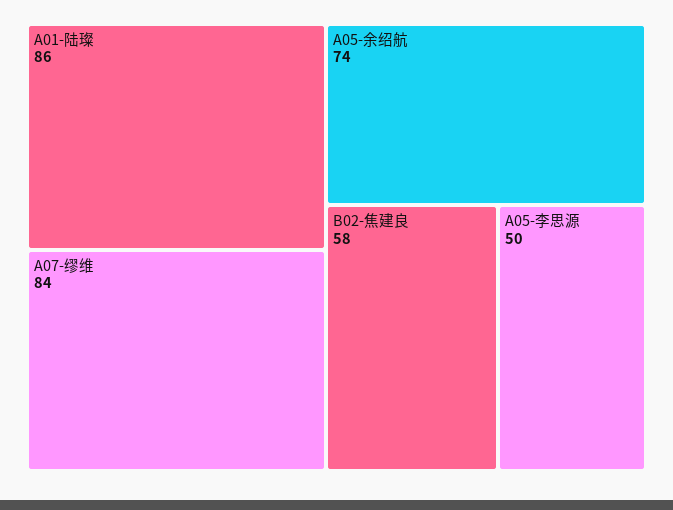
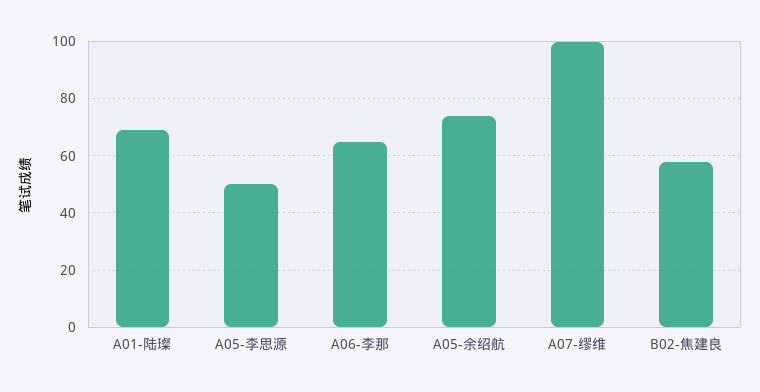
A01-陆璨: 86 -> 70
A07-缪维: 84 -> 100
A06-李那: none -> 65

